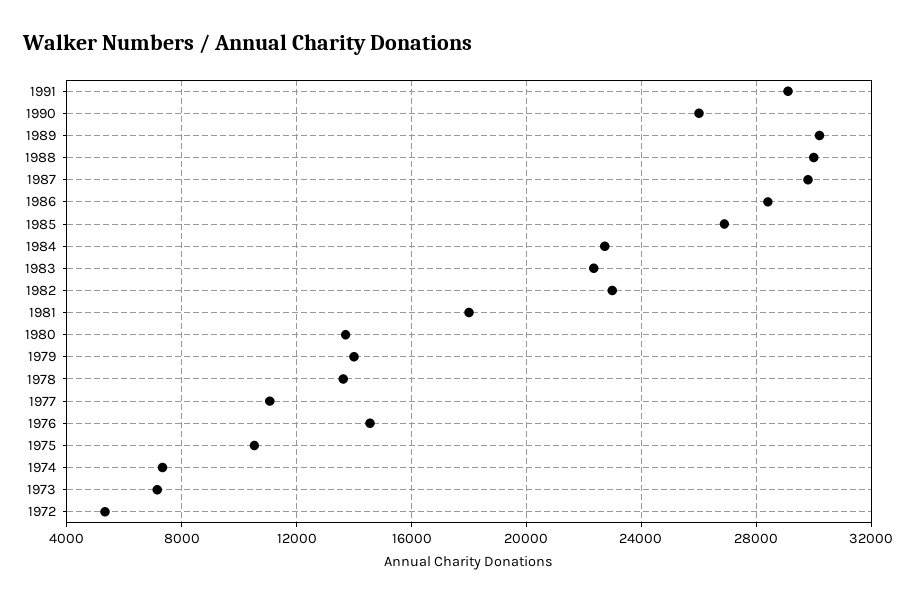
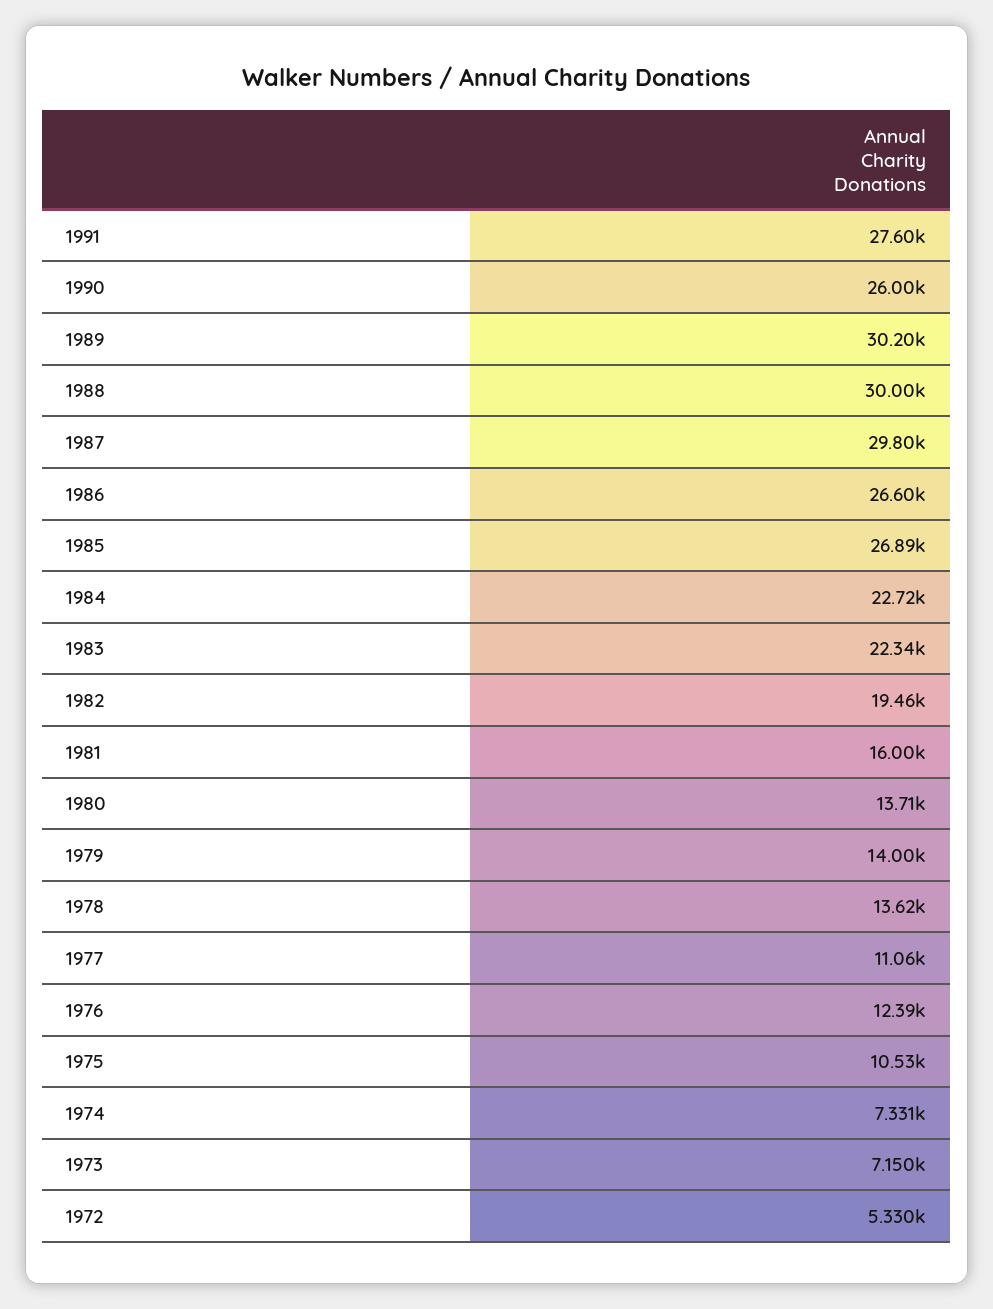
1991: 29000 -> 27600
1986: 28500 -> 26600
1982: 23000 -> 19460
1981: 18000 -> 16000
1976: 14500 -> 12390

